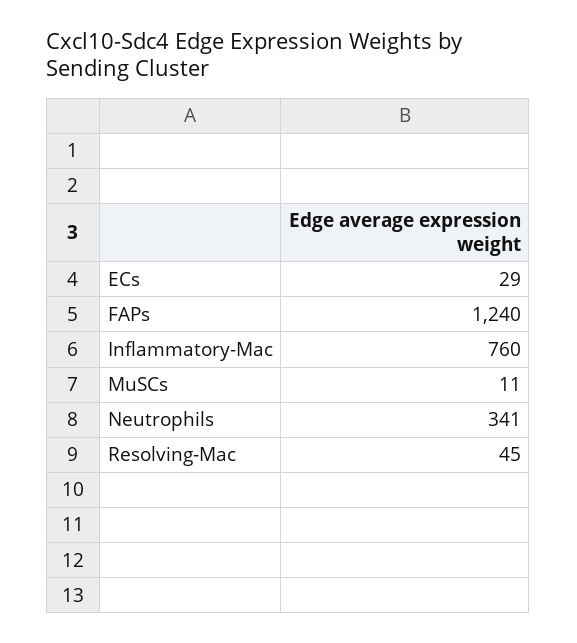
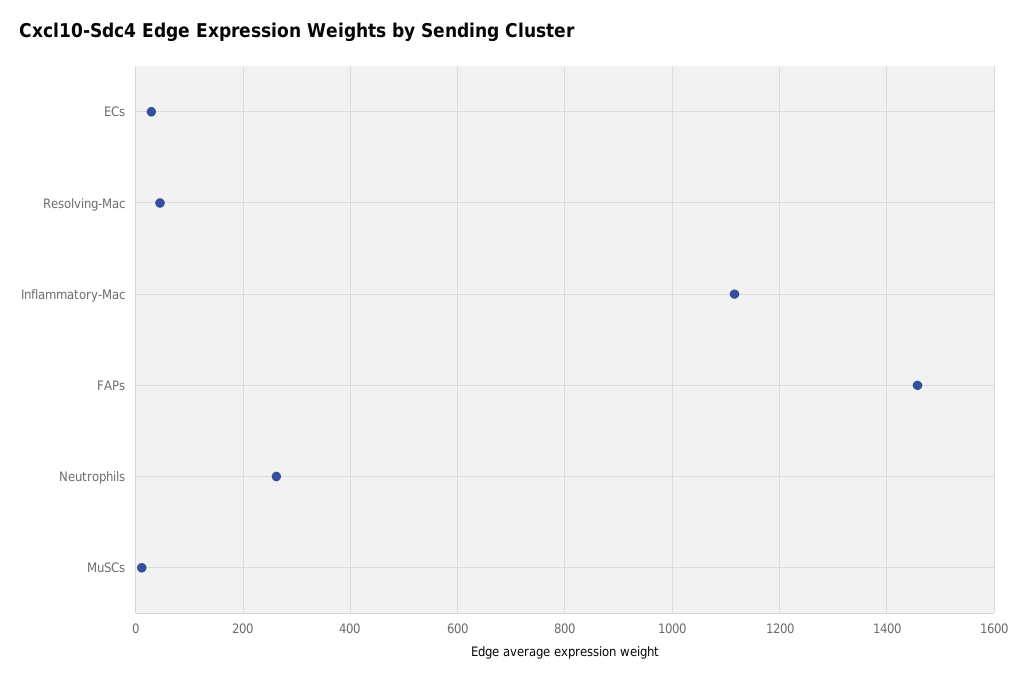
FAPs: 1240 -> 1460
Inflammatory-Mac: 760 -> 1120
Neutrophils: 341 -> 260

